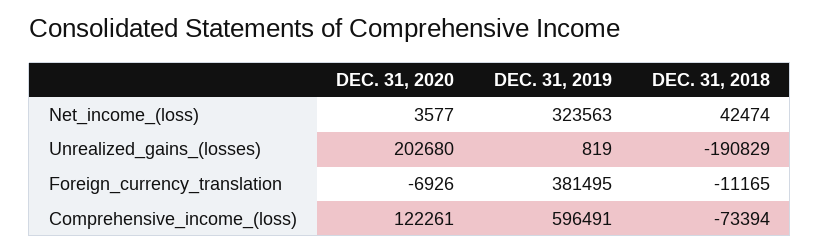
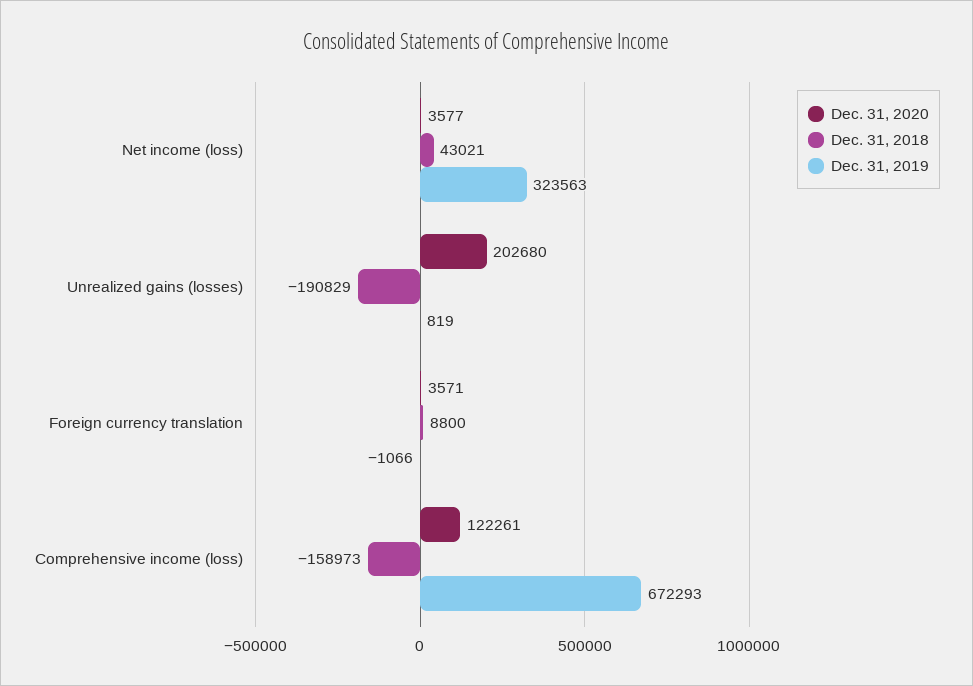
DEC. 31, 2018, Net_income_(loss): 42474 -> 43021
DEC. 31, 2020, Foreign_currency_translation: -6926 -> 3571
DEC. 31, 2019, Foreign_currency_translation: 381495 -> -1066
DEC. 31, 2018, Foreign_currency_translation: -11165 -> 8800
DEC. 31, 2019, Comprehensive_income_(loss): 596491 -> 672293
DEC. 31, 2018, Comprehensive_income_(loss): -73394 -> -158973

